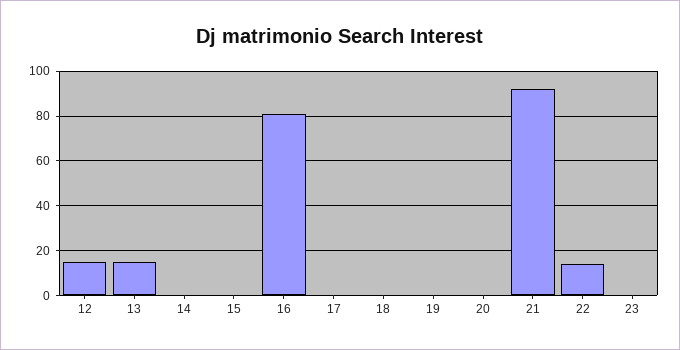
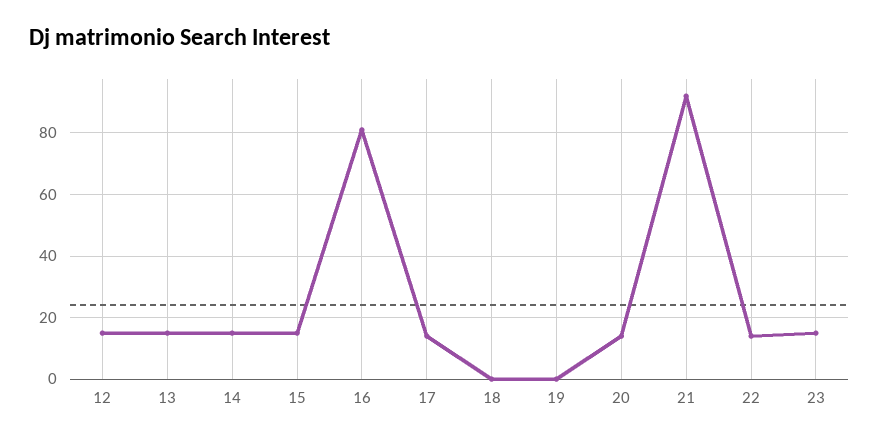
14: 0 -> 15
15: 0 -> 15
17: 0 -> 15
20: 0 -> 15
23: 0 -> 15

